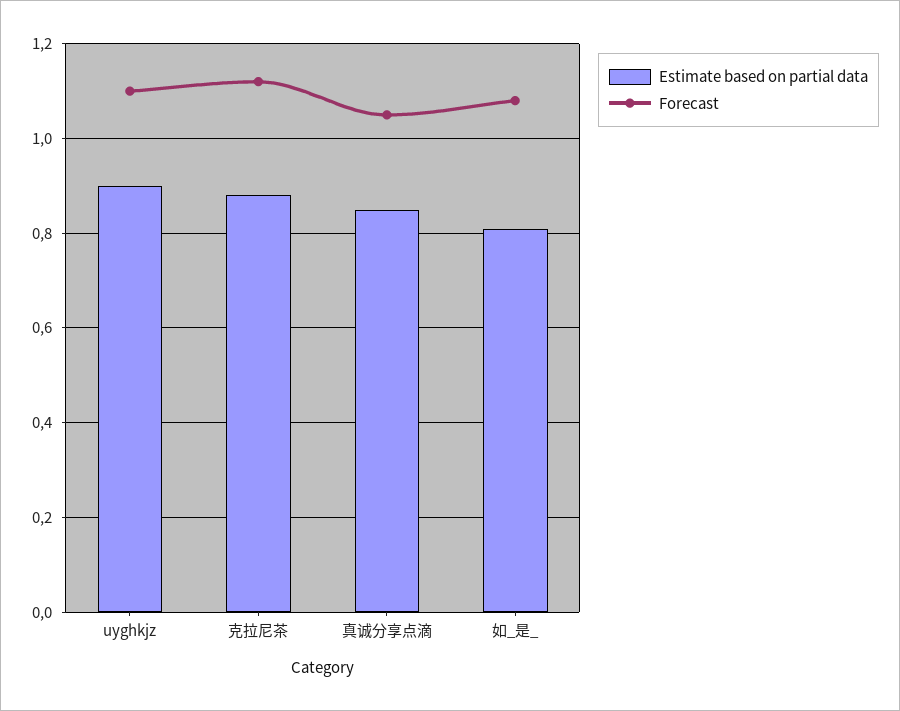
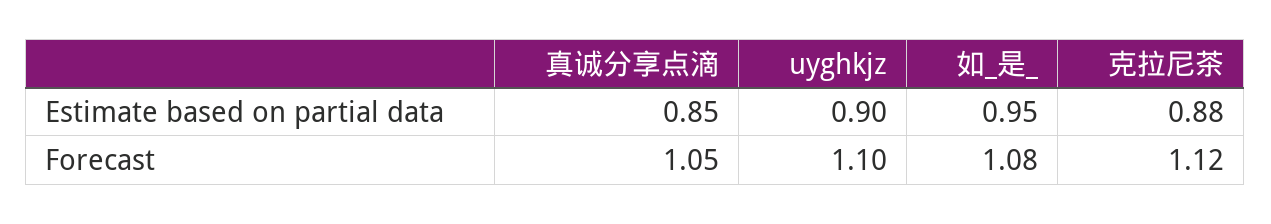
Estimate based on partial data, 如_是_: 0.8 -> 0.95

